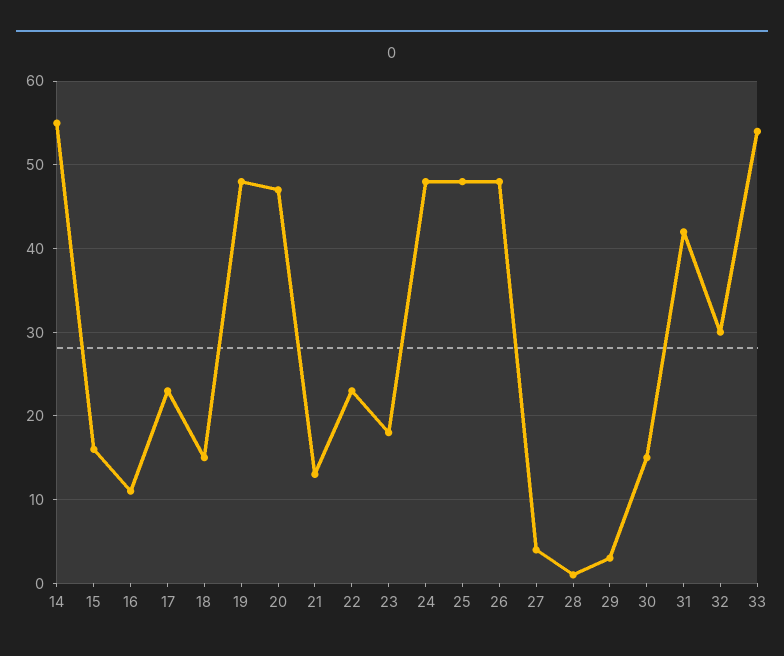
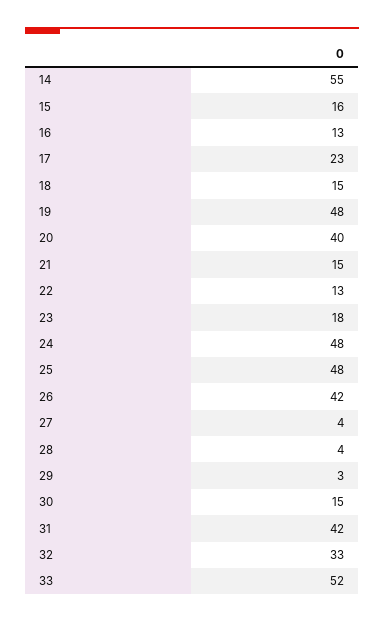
16: 11 -> 13
20: 47 -> 40
21: 13 -> 15
22: 23 -> 13
26: 48 -> 42
28: 1 -> 4
32: 30 -> 33
33: 54 -> 52

